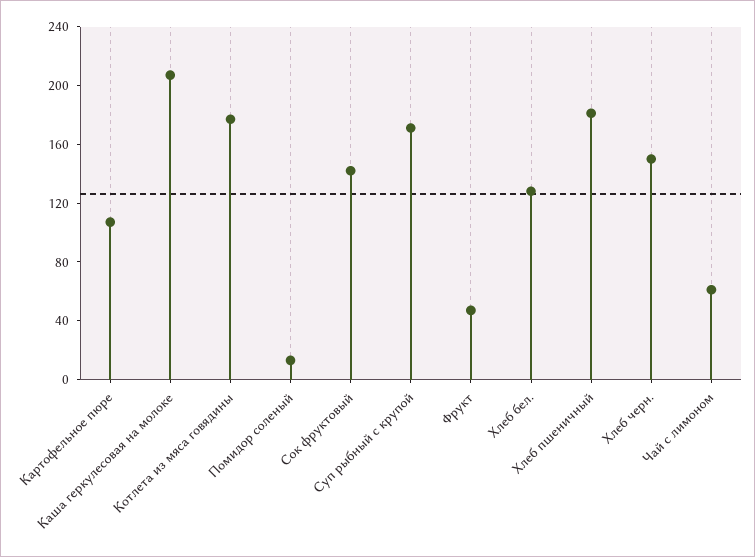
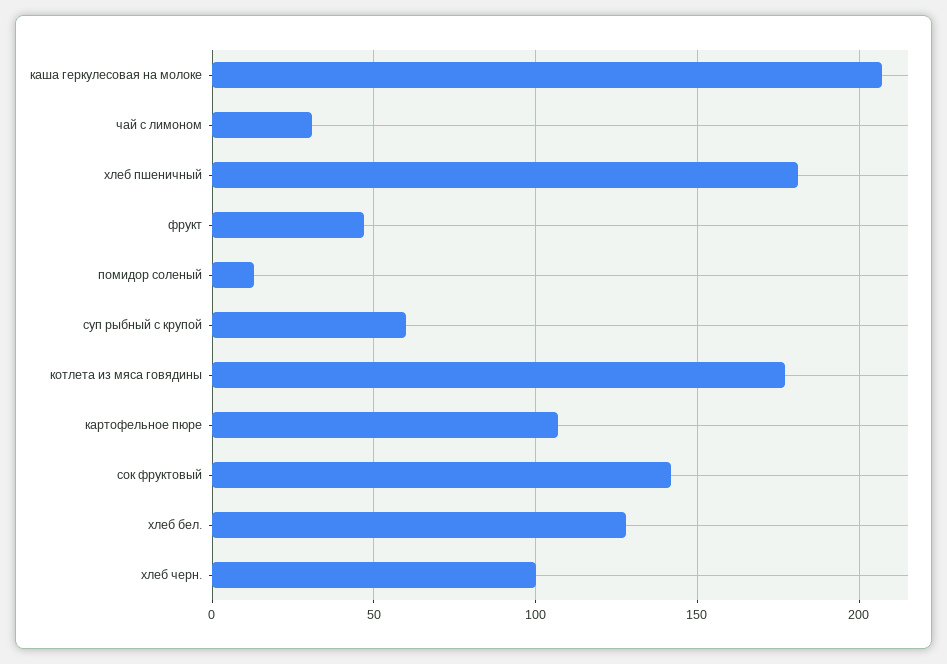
Суп рыбный с крупой: 170 -> 60
Хлеб черн.: 150 -> 100
Чай с лимоном: 60 -> 30

